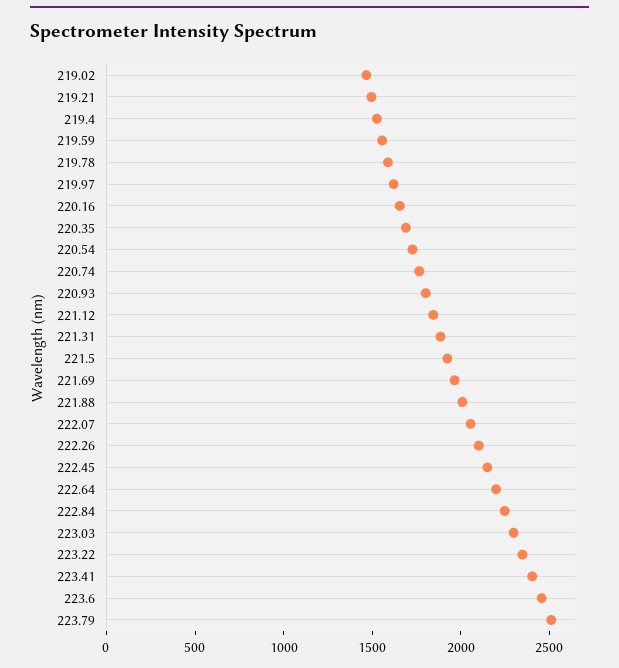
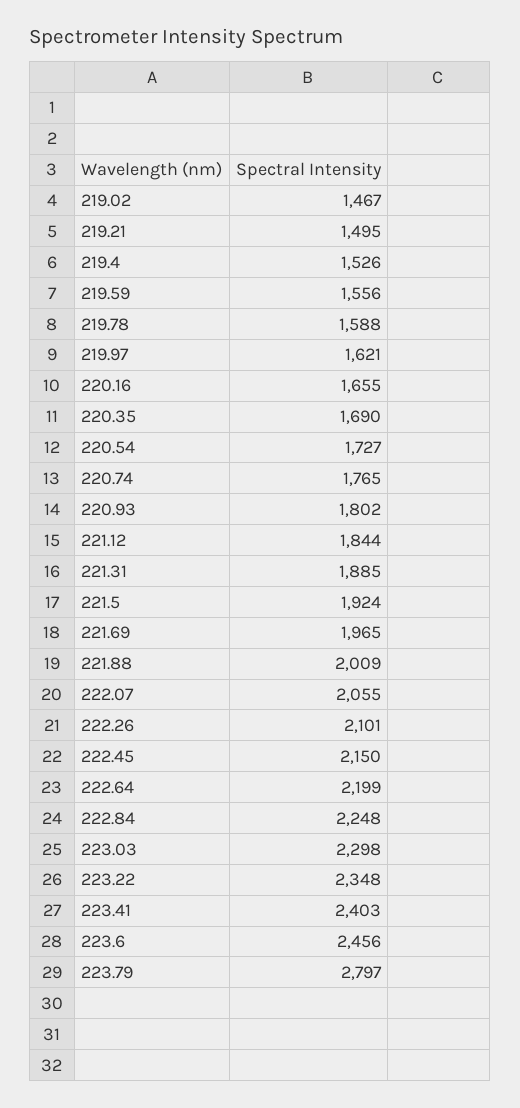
223.79: 2500 -> 2797

